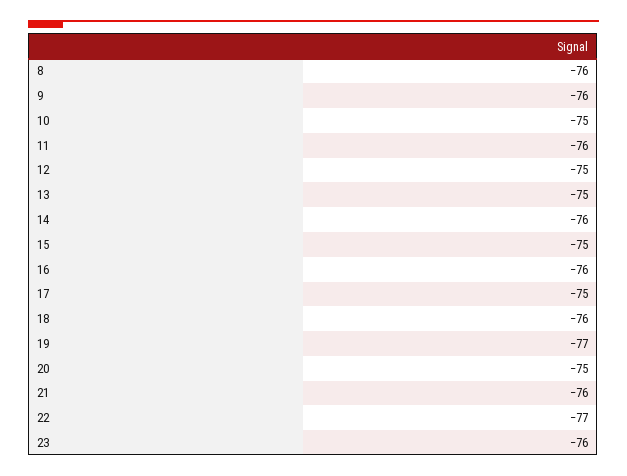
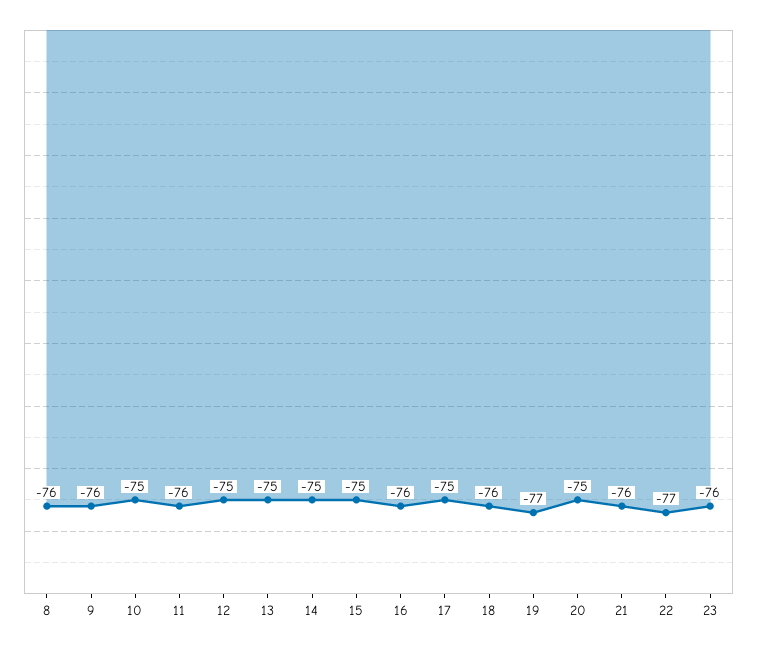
14: -76 -> -75

